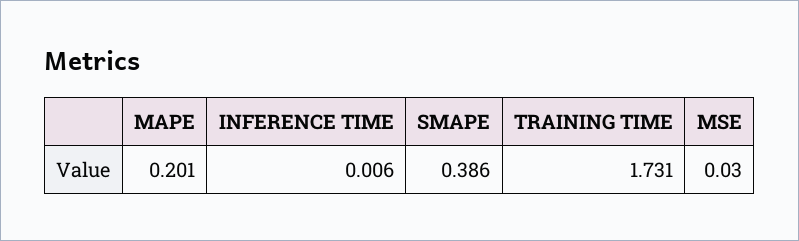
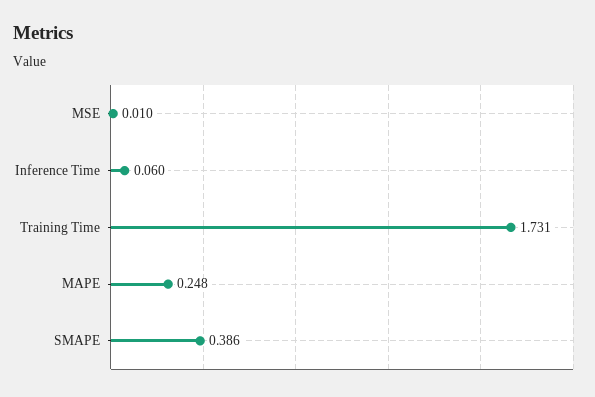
MAPE: 0.201 -> 0.248
INFERENCE TIME: 0.006 -> 0.06
MSE: 0.03 -> 0.01

